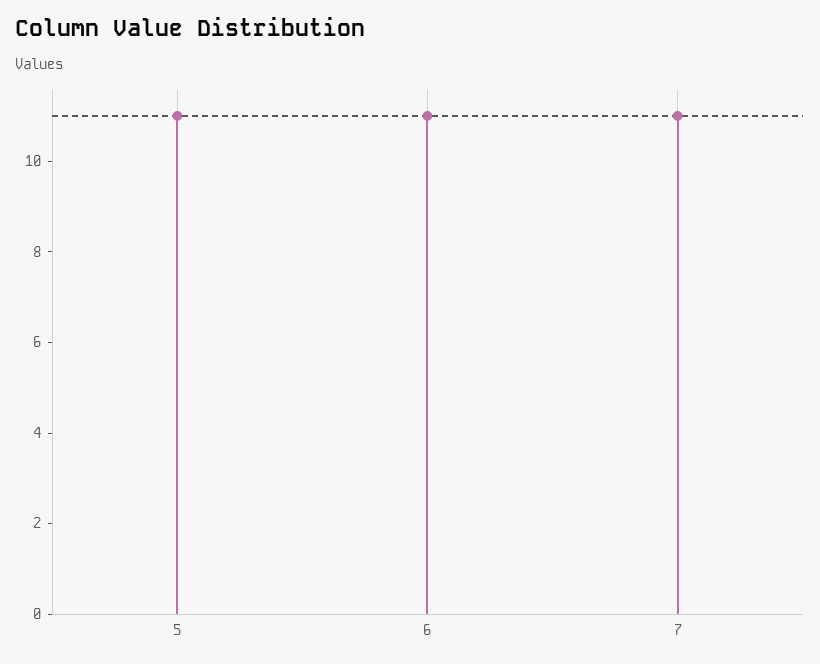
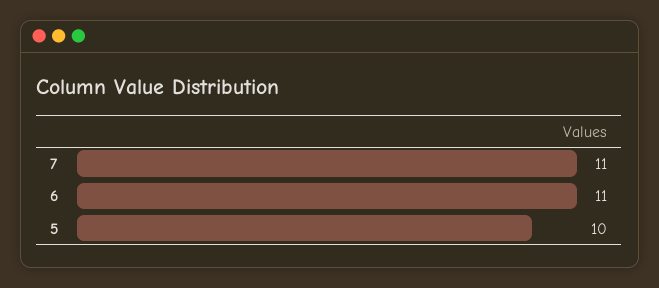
5: 11 -> 10

